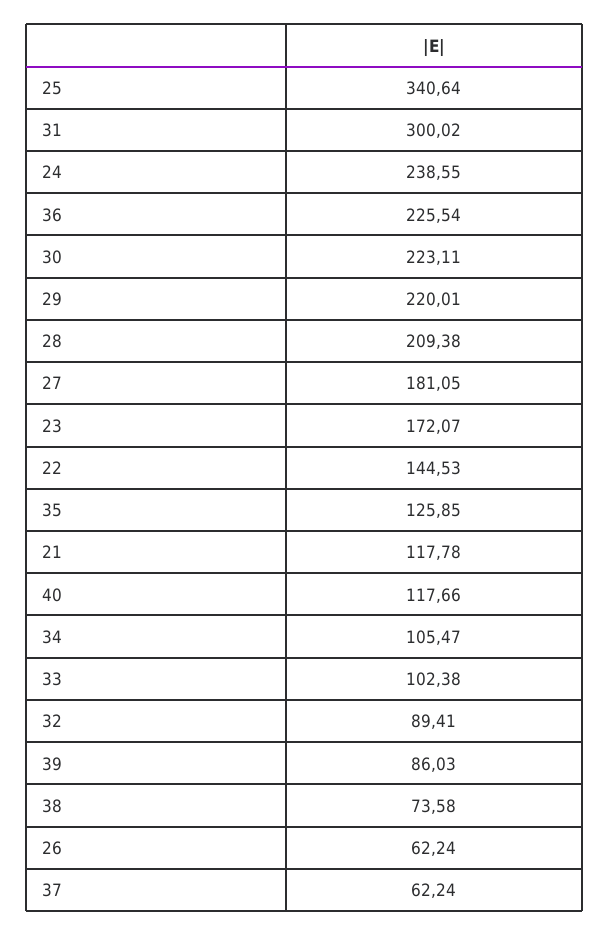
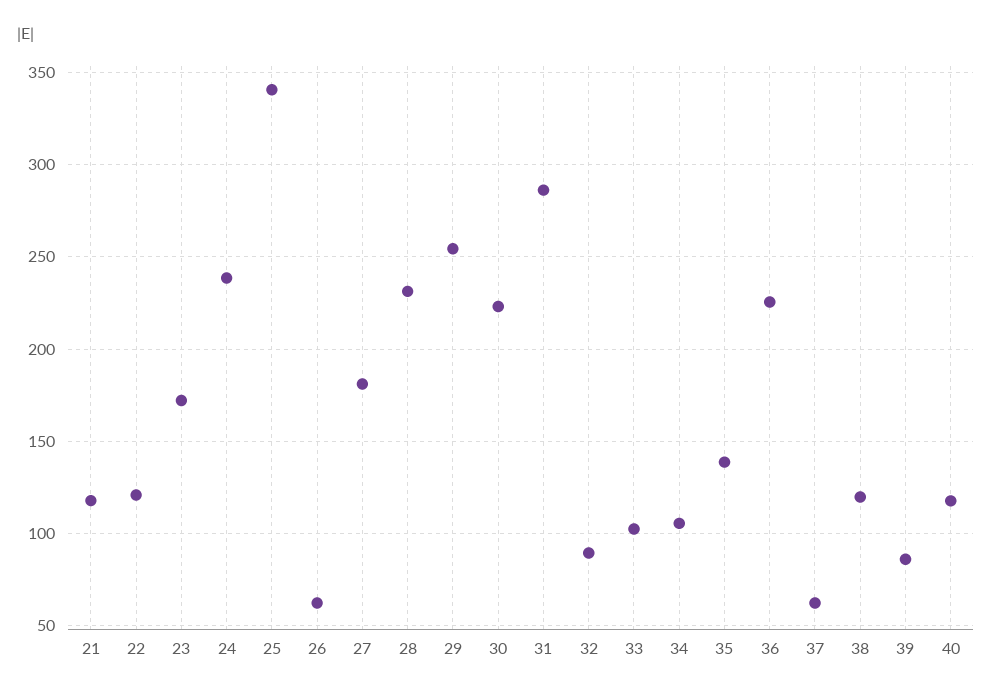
31: 300.02 -> 285
29: 220.01 -> 255
28: 209.38 -> 230
22: 144.53 -> 120
35: 125.85 -> 140
38: 73.58 -> 120

